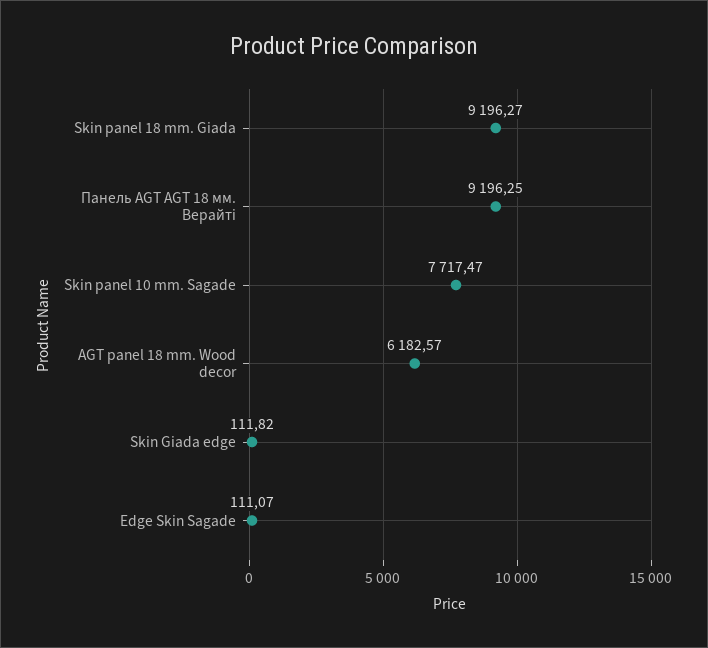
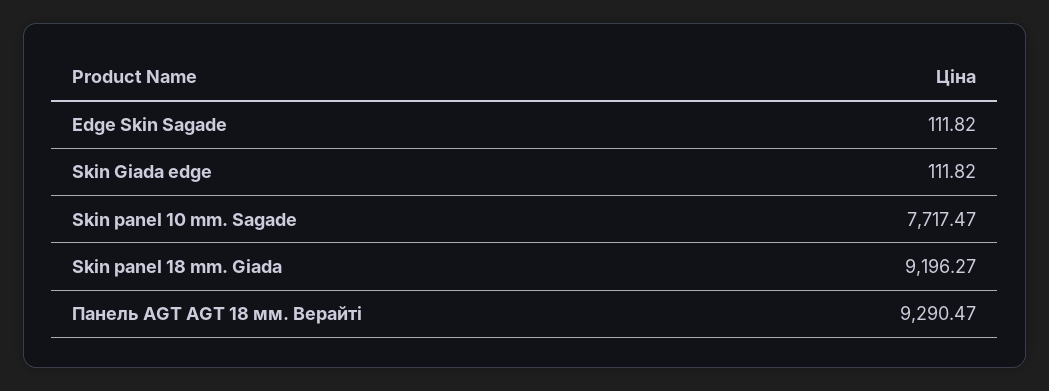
Панель AGT AGT 18 мм. Верайті: 9196.25 -> 9290.47
AGT panel 18 mm. Wood decor: 6182.57 -> none
Edge Skin Sagade: 111.07 -> 111.82

